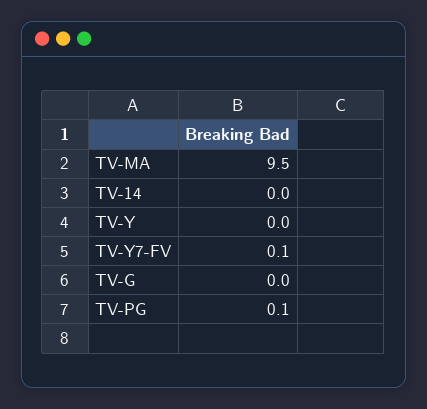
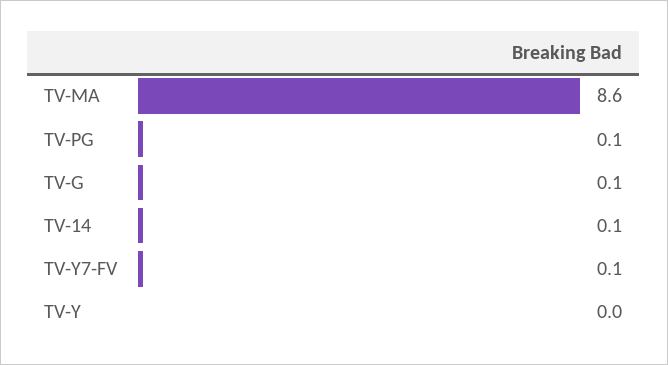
TV-MA: 9.5 -> 8.6
TV-14: 0 -> 0.1
TV-G: 0 -> 0.1

